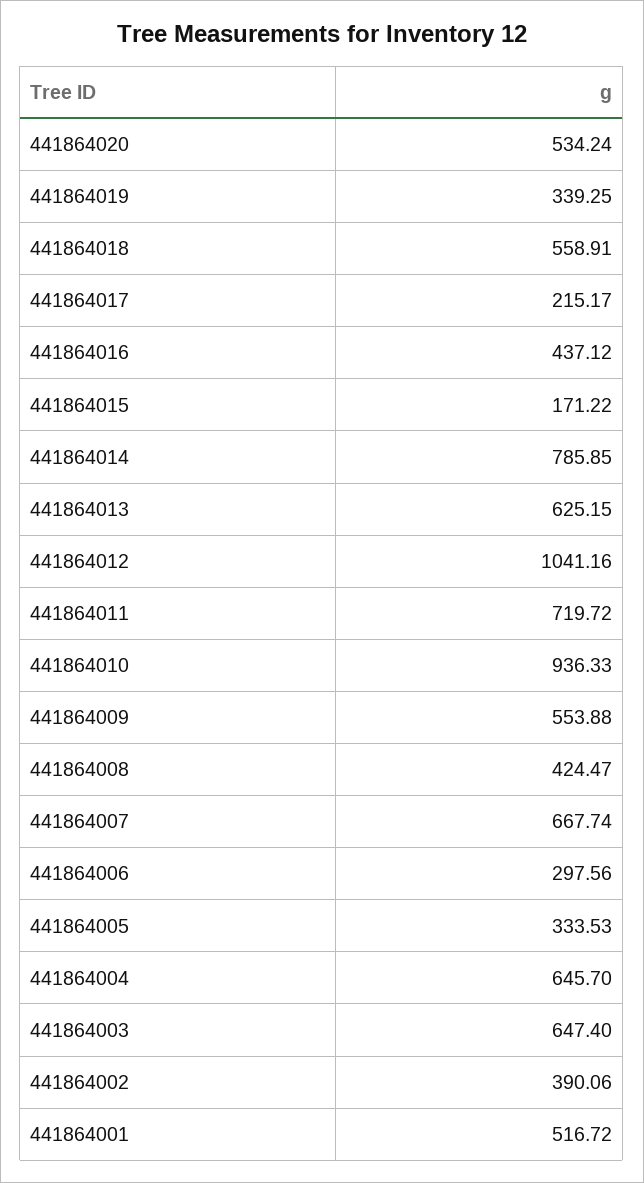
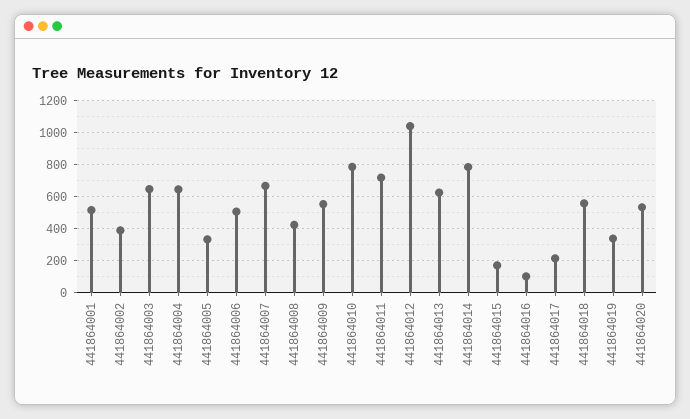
441864016: 437.12 -> 100
441864010: 936.33 -> 800
441864006: 297.56 -> 500

